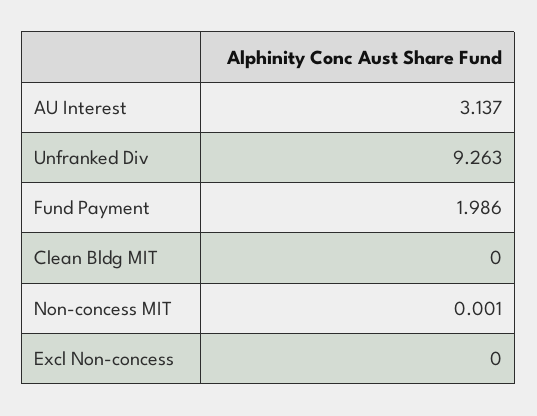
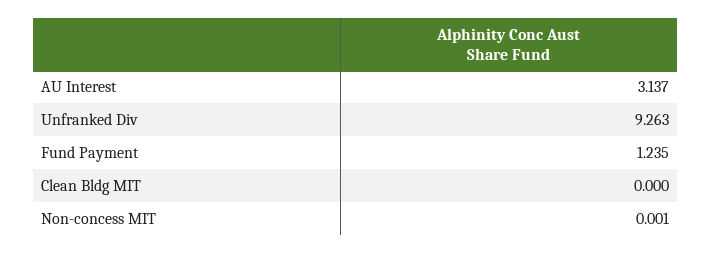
Fund Payment: 1.986 -> 1.235
Excl Non-concess: 0 -> none

